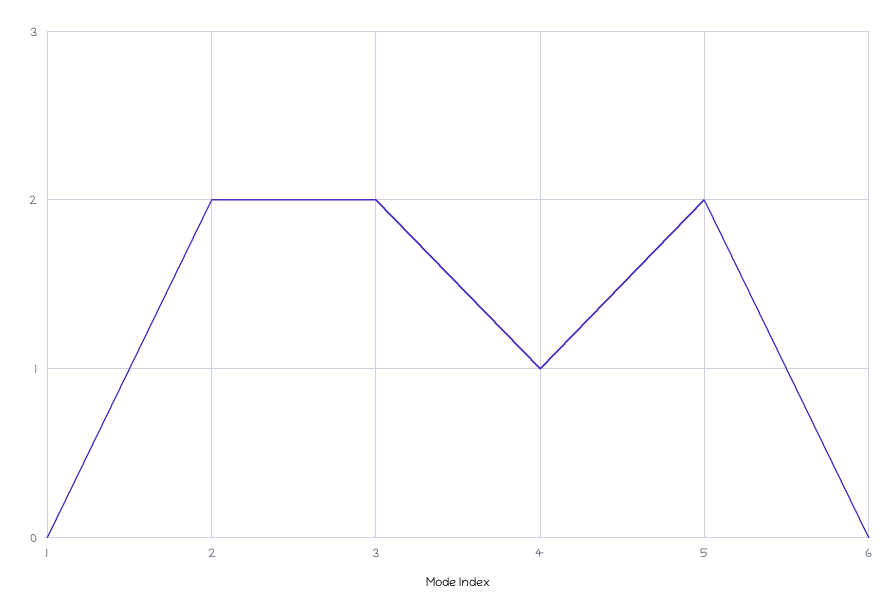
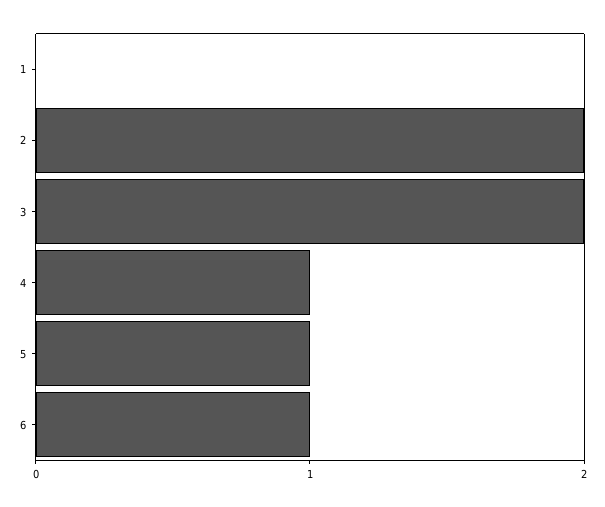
5: 2 -> 1
6: 0 -> 1

